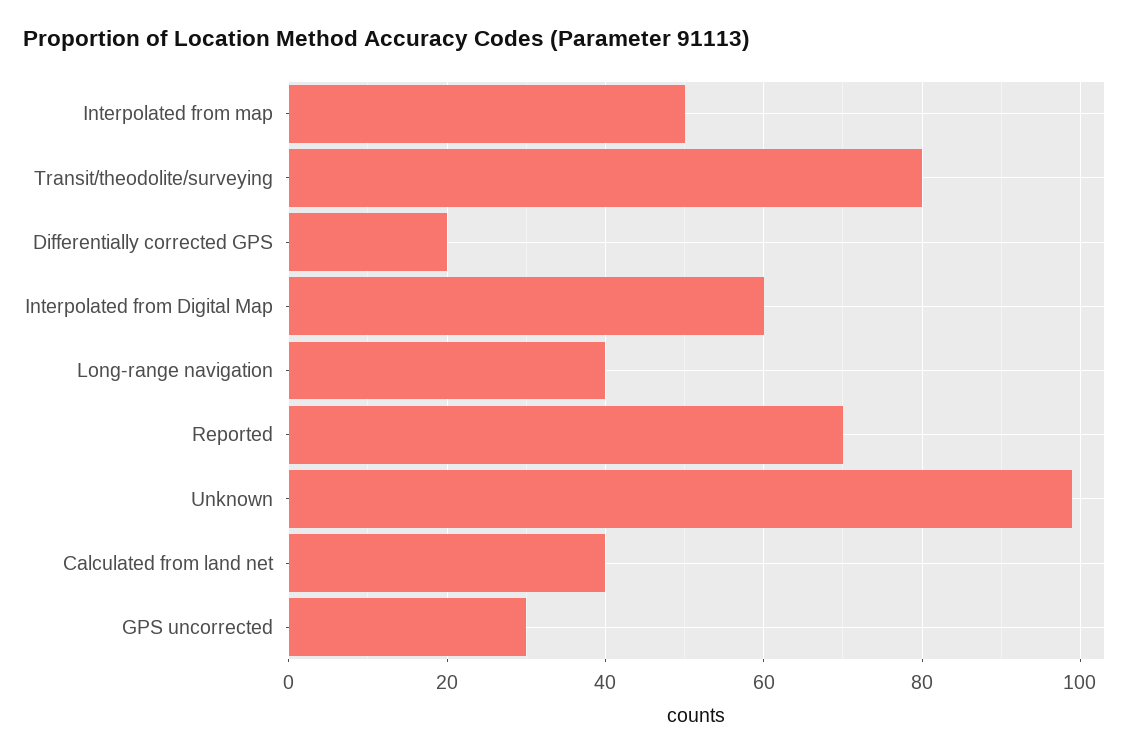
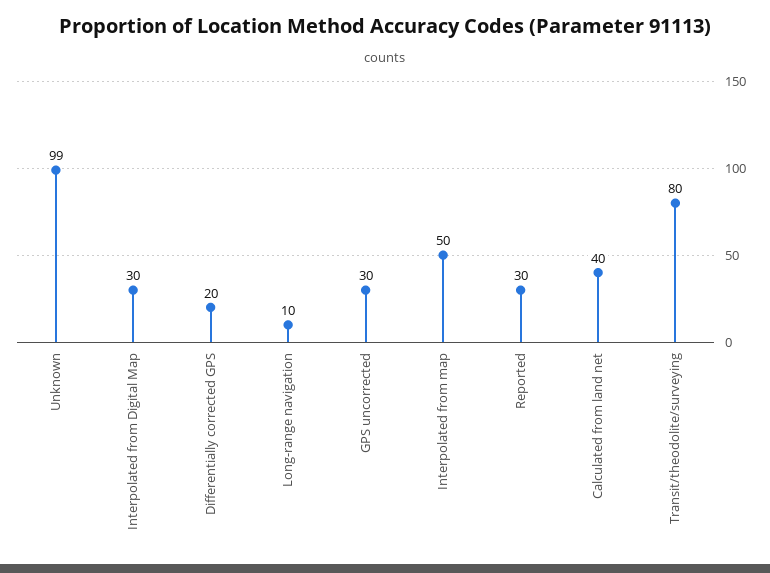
Interpolated from Digital Map: 60 -> 30
Long-range navigation: 40 -> 10
Reported: 70 -> 30

